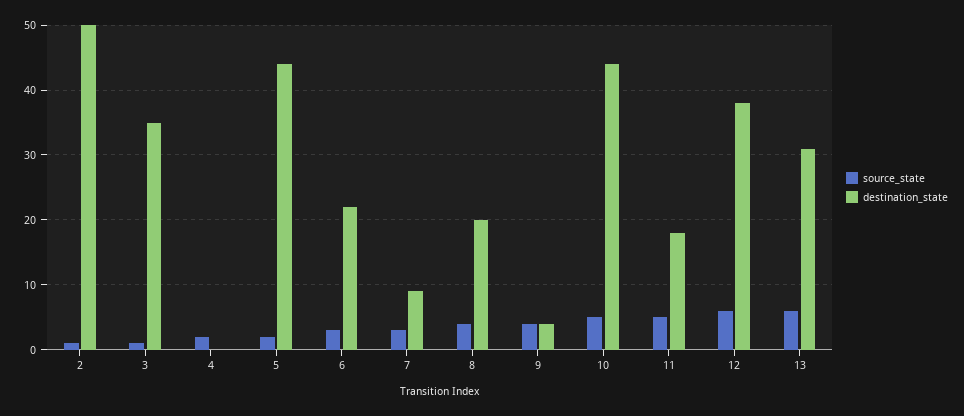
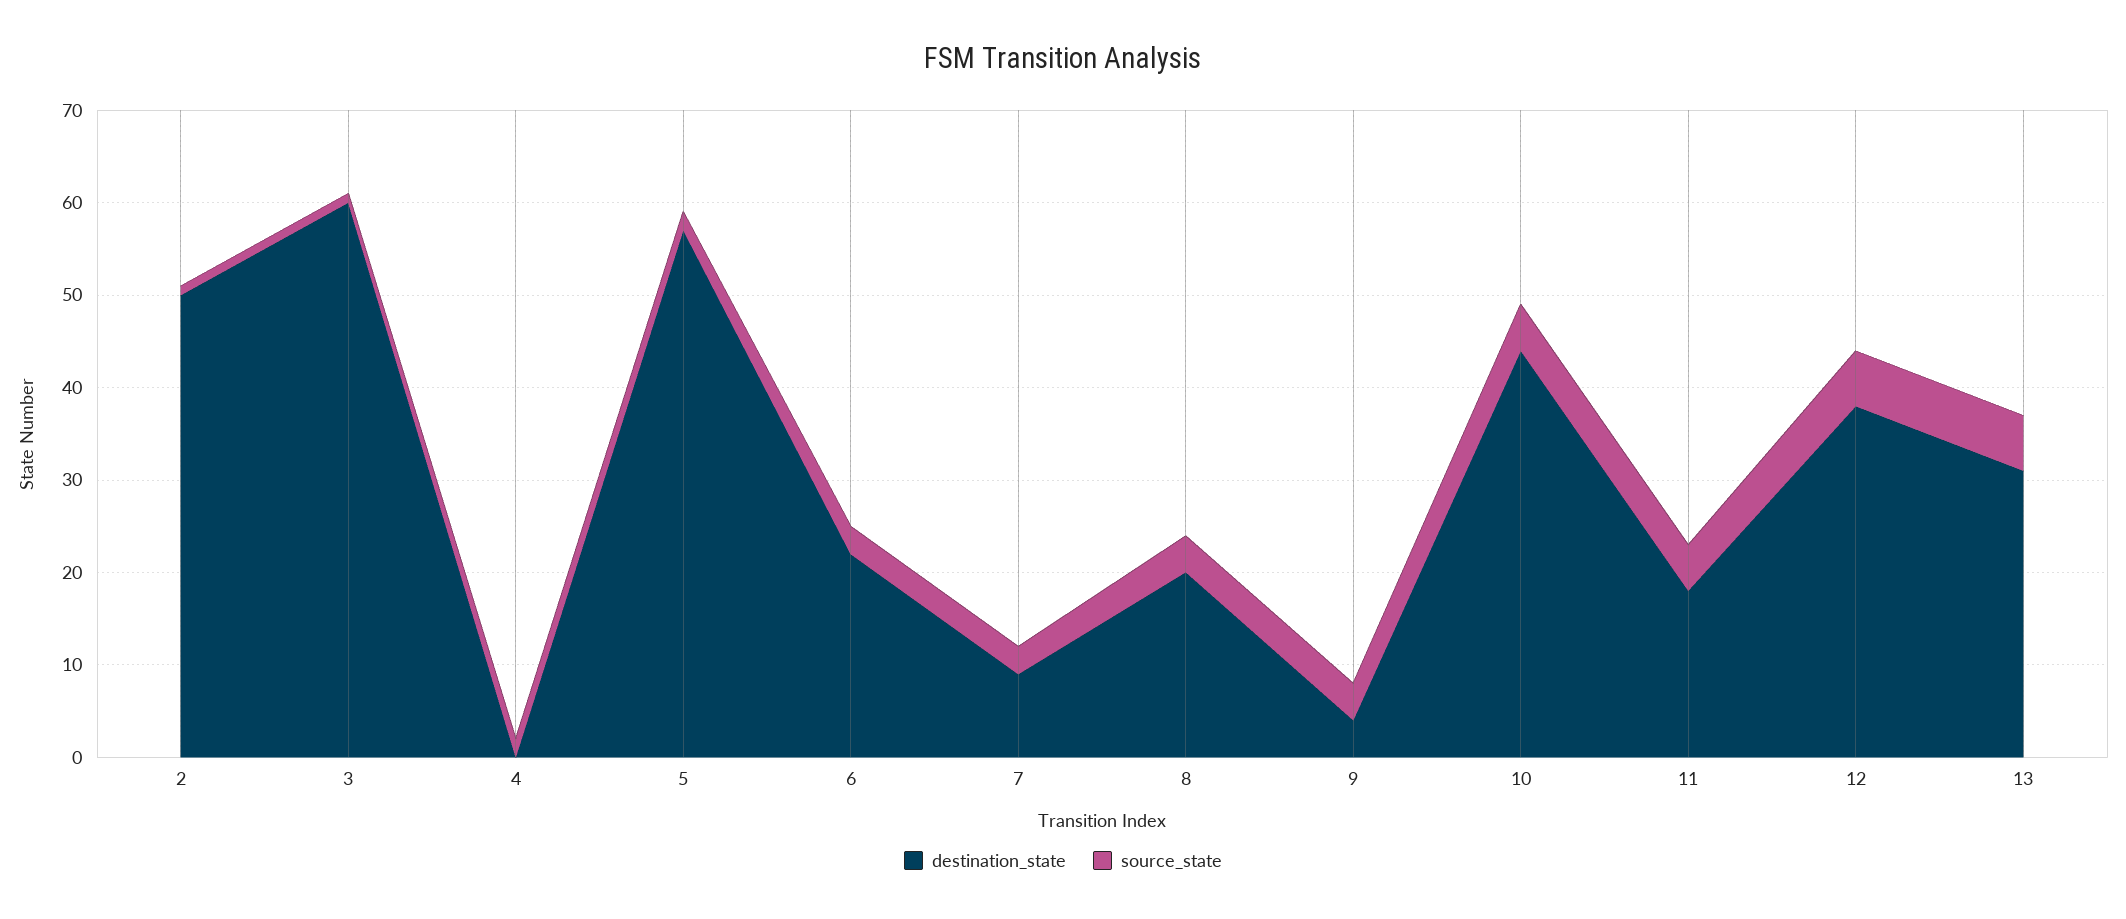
destination_state, 3: 35 -> 60
destination_state, 5: 44 -> 57

